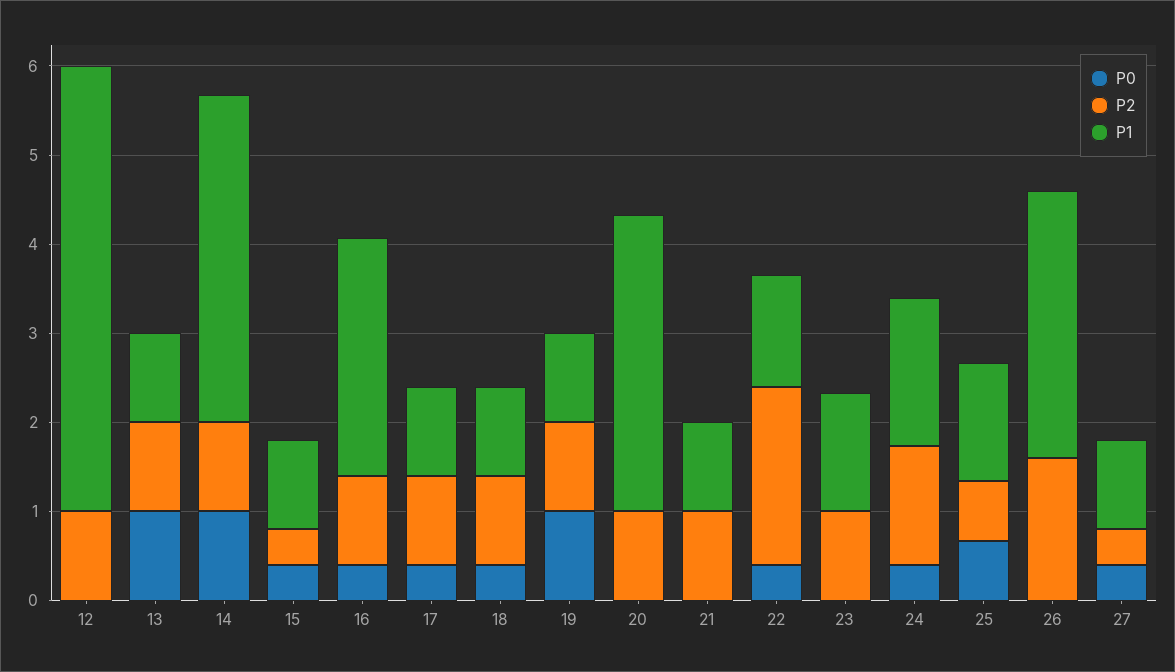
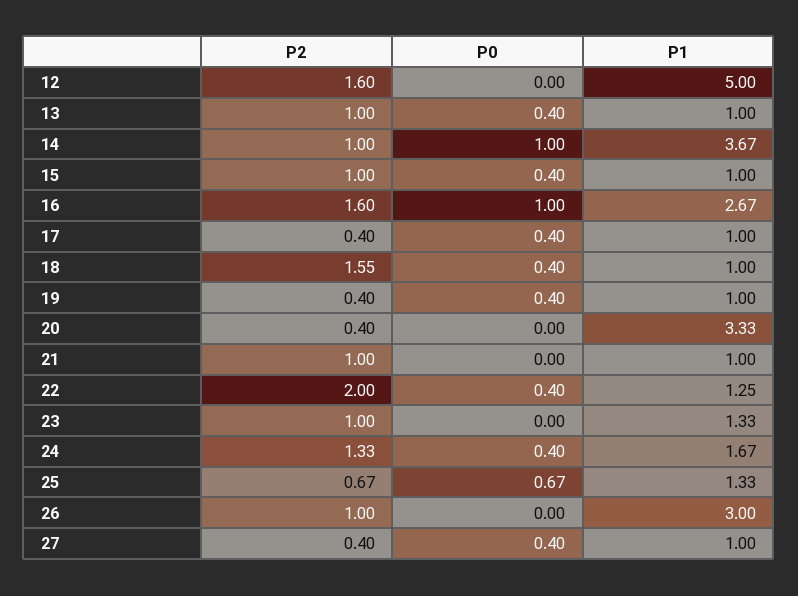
P2, 12: 1 -> 1.6
P0, 13: 1 -> 0.4
P2, 15: 0.4 -> 1
P0, 16: 0.4 -> 1
P2, 16: 1 -> 1.6
P2, 17: 1 -> 0.4
P2, 18: 1 -> 1.55
P0, 19: 1 -> 0.4
P2, 19: 1 -> 0.4
P2, 20: 1 -> 0.4
P2, 26: 1.6 -> 1

